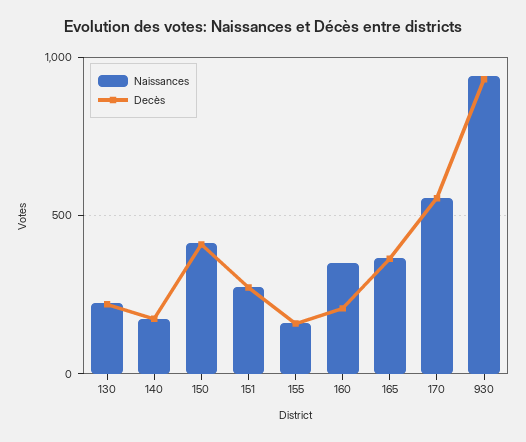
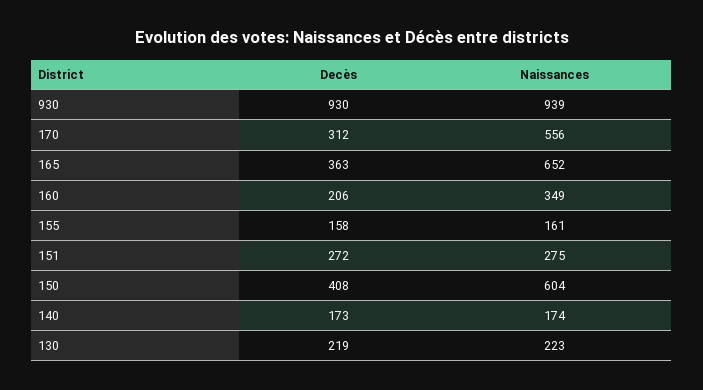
Naissances, 150: 400 -> 604
Naissances, 165: 350 -> 652
Decès, 170: 550 -> 312

